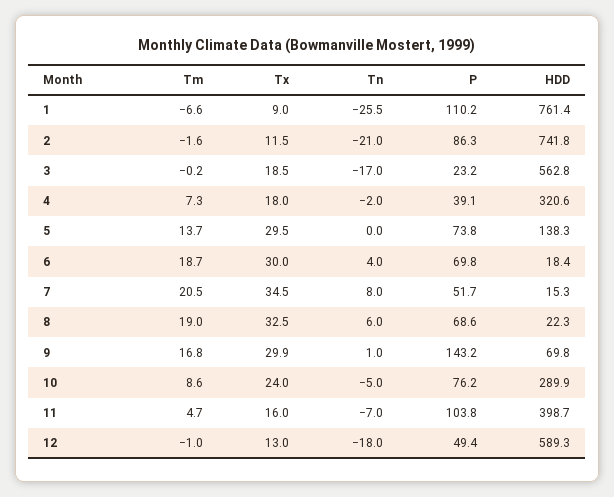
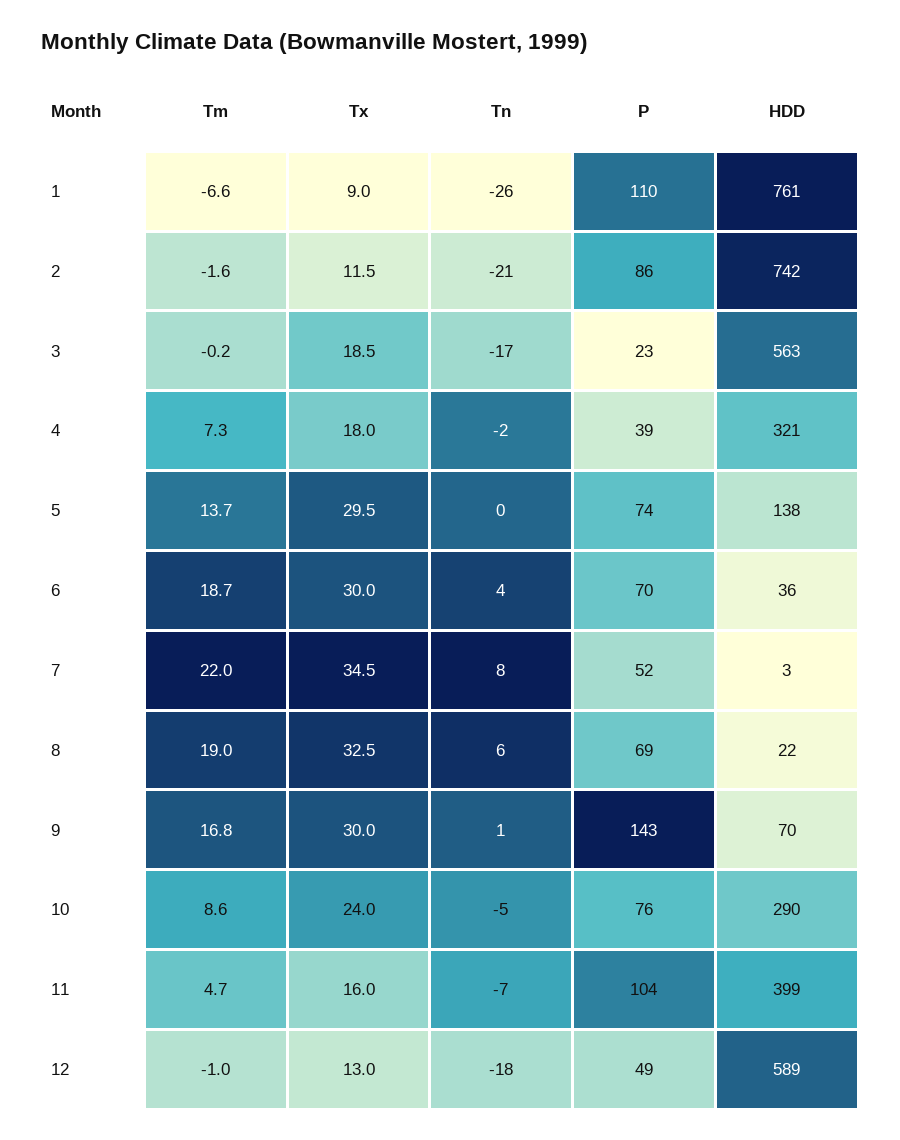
HDD, 6: 18.4 -> 36
Tm, 7: 20.5 -> 22
HDD, 7: 15.3 -> 3
Tx, 9: 29.9 -> 30

